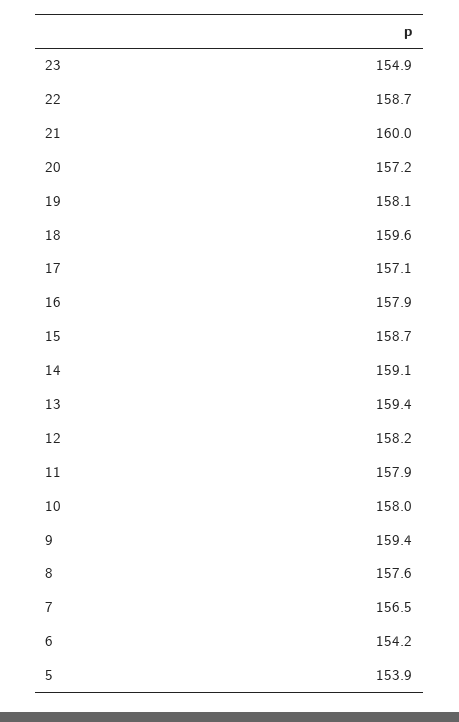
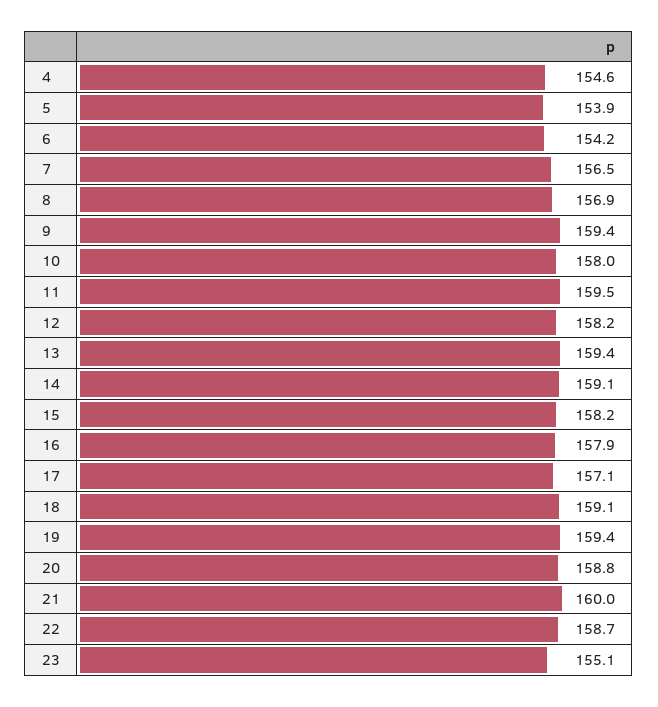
23: 154.9 -> 155.1
20: 157.2 -> 158.8
19: 158.1 -> 159.4
18: 159.6 -> 159.1
15: 158.7 -> 158.2
11: 157.9 -> 159.5
8: 157.6 -> 156.9
4: none -> 154.6

